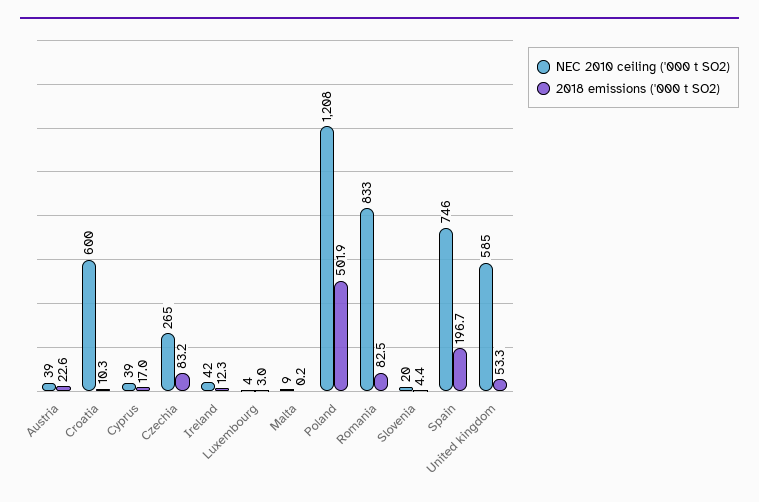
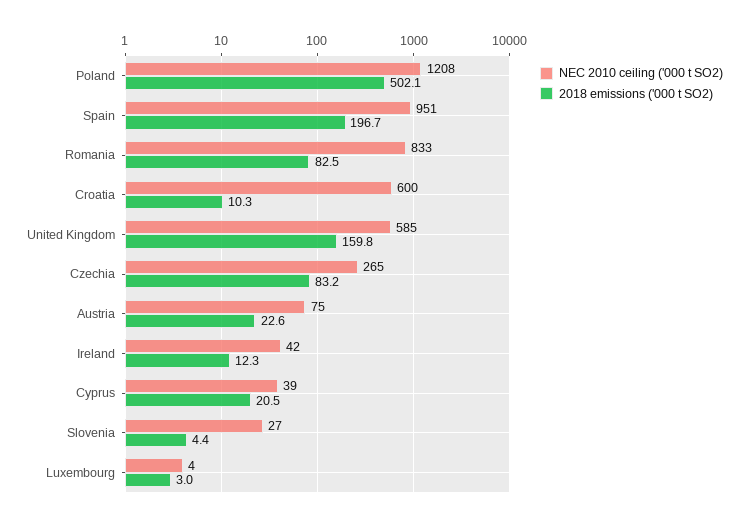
NEC 2010 ceiling ('000 t SO2), Austria: 39 -> 75
2018 emissions ('000 t SO2), Cyprus: 17 -> 20.5
NEC 2010 ceiling ('000 t SO2), Malta: 9 -> none
2018 emissions ('000 t SO2), Malta: 0.2 -> none
2018 emissions ('000 t SO2), Poland: 501.9 -> 502.1
NEC 2010 ceiling ('000 t SO2), Slovenia: 20 -> 27
NEC 2010 ceiling ('000 t SO2), Spain: 746 -> 951
2018 emissions ('000 t SO2), United kingdom: 53.3 -> 159.8

